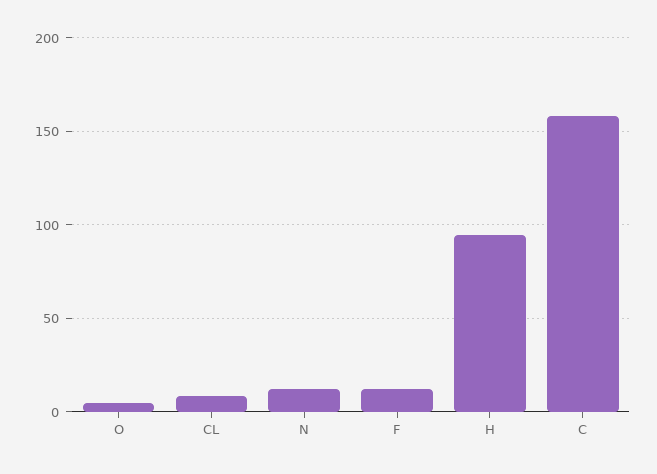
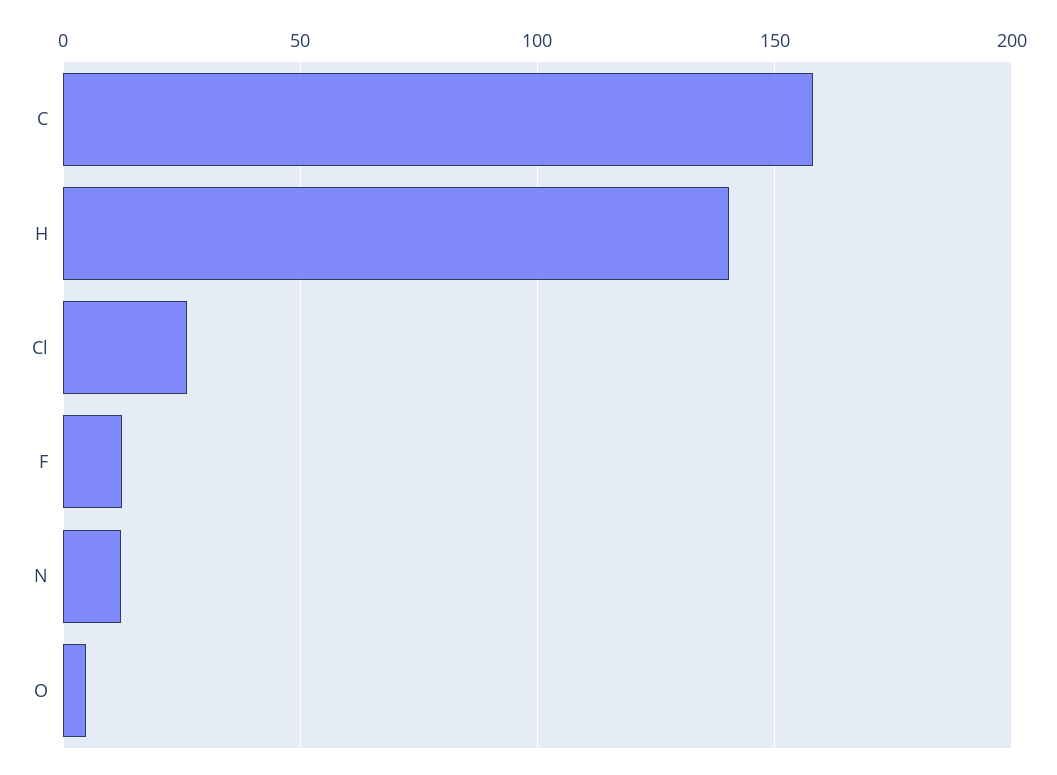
CL: 10 -> 25
H: 95 -> 140

